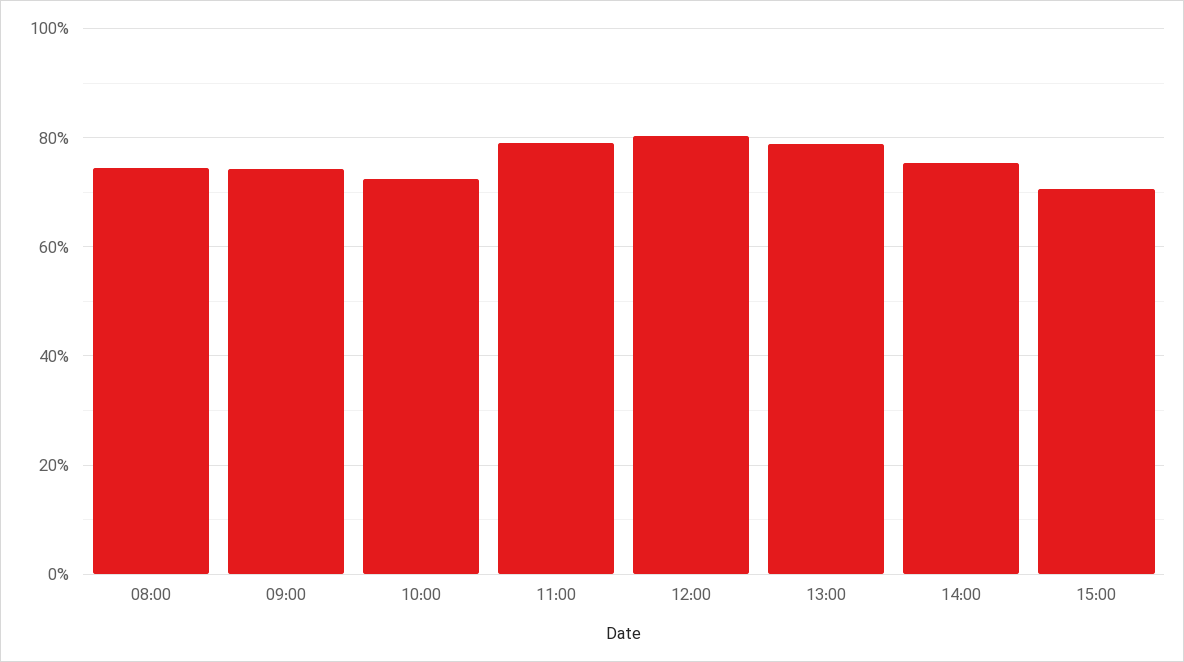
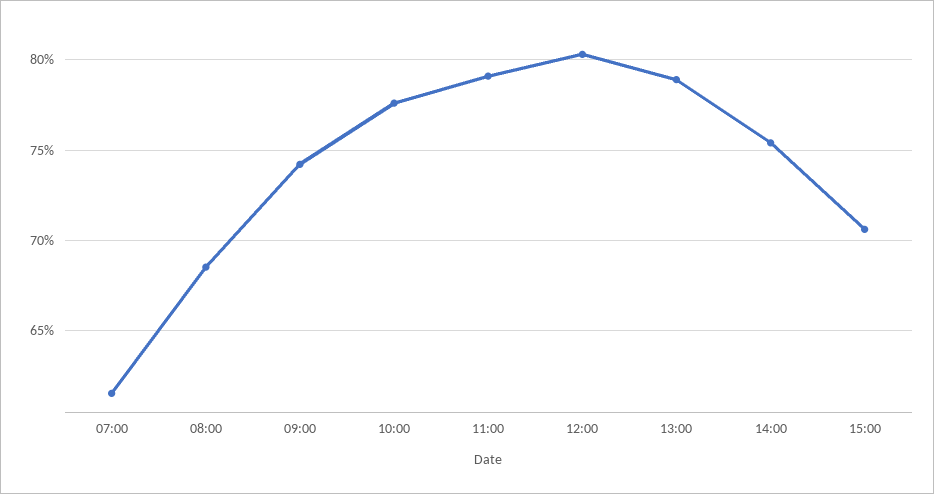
08:00: 74 -> 68.5
10:00: 72 -> 77.5
07:00: none -> 61.5

